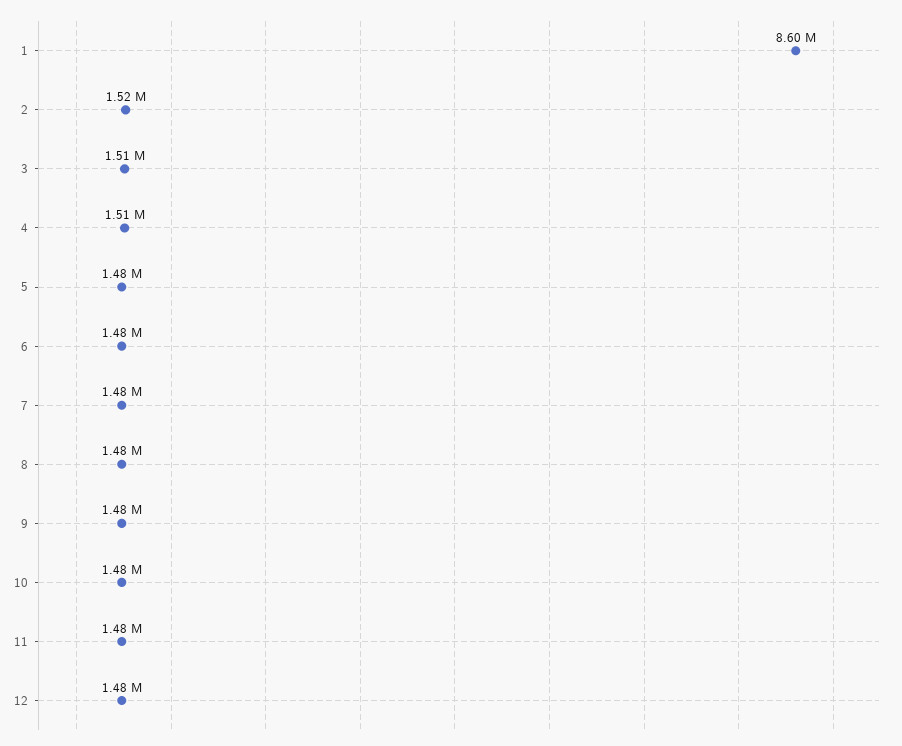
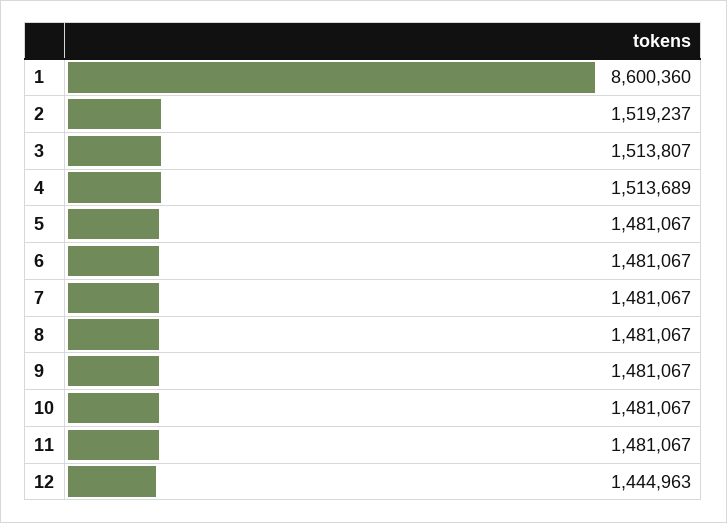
12: 1480000 -> 1444963

